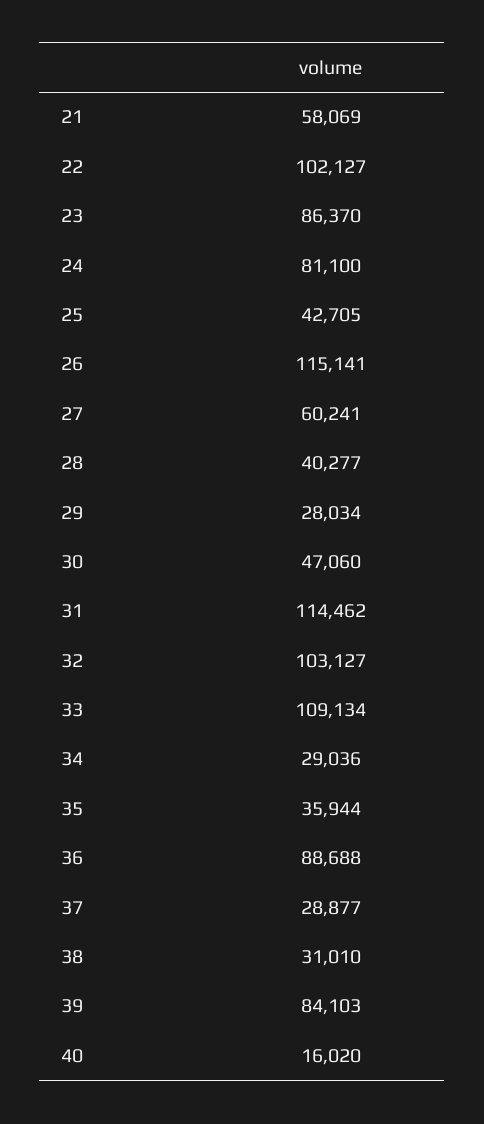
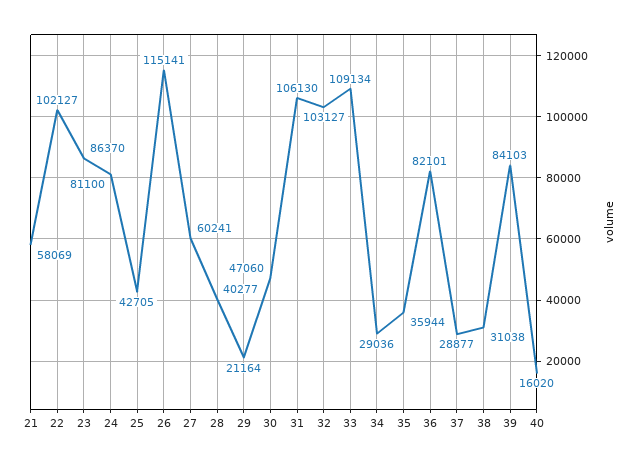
29: 28034 -> 21164
31: 114462 -> 106130
36: 88688 -> 82101
38: 31010 -> 31038

